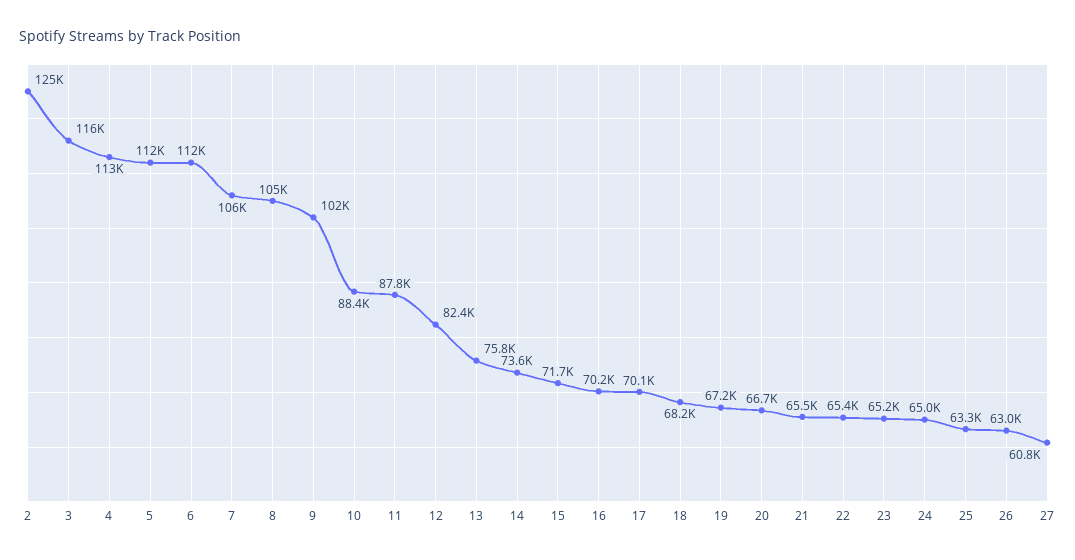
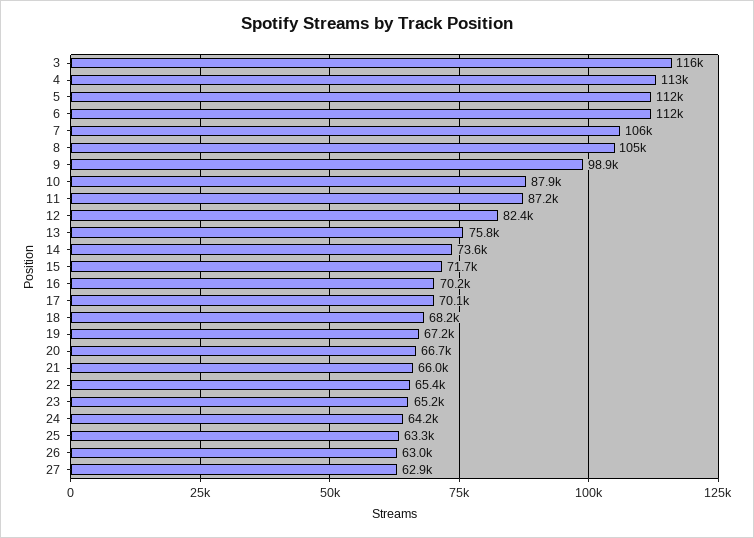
2: 125000 -> none
9: 102000 -> 98900
10: 88400 -> 87900
11: 87800 -> 87200
21: 65500 -> 66000
24: 65000 -> 64200
27: 60800 -> 62900

